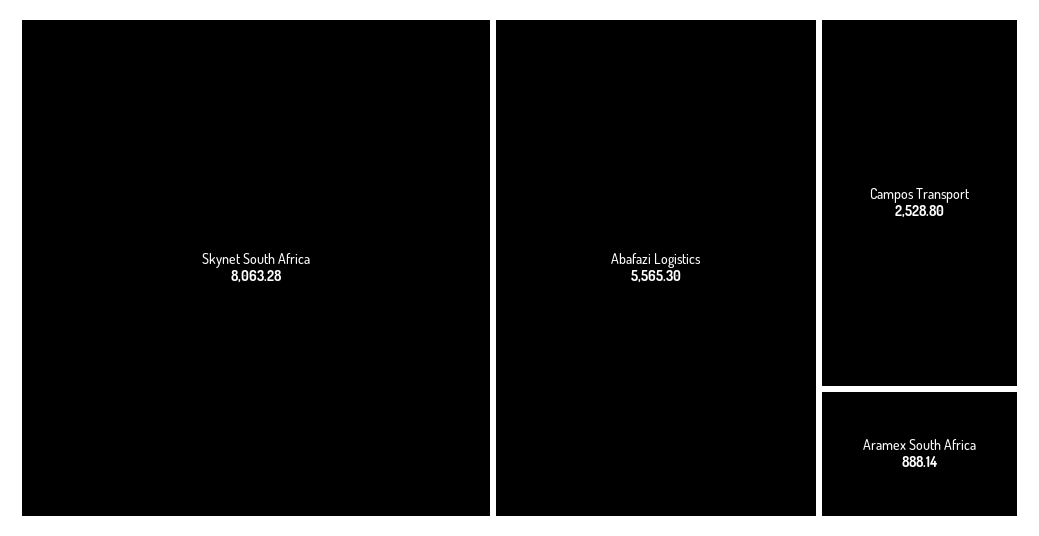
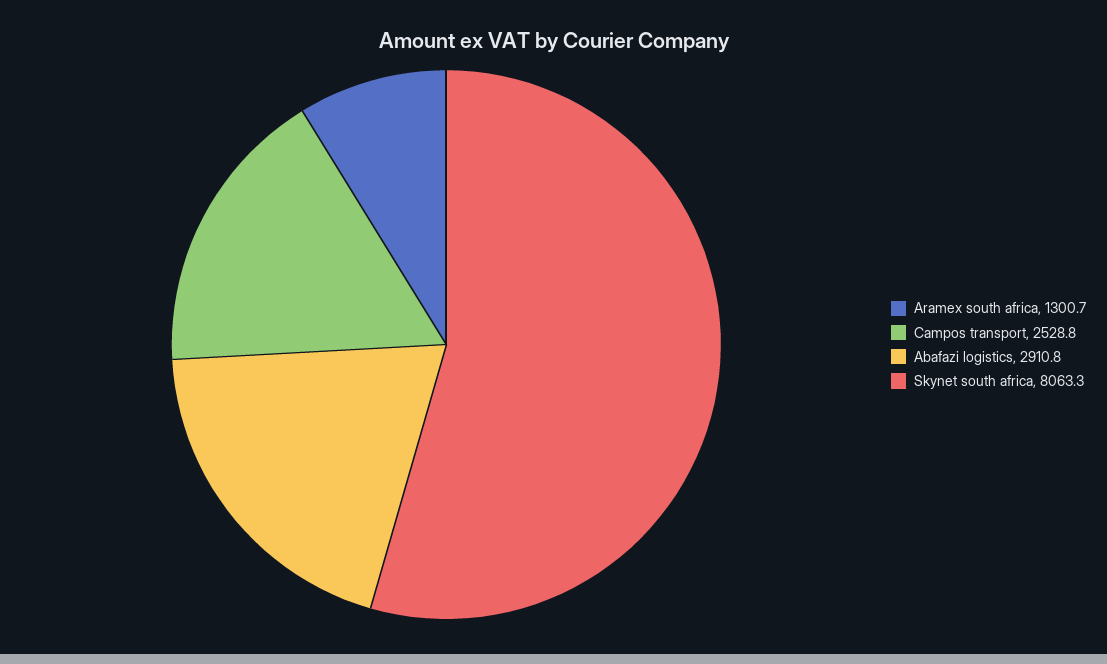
Abafazi Logistics: 5565.3 -> 2910.8
Aramex South Africa: 888.14 -> 1300.7

